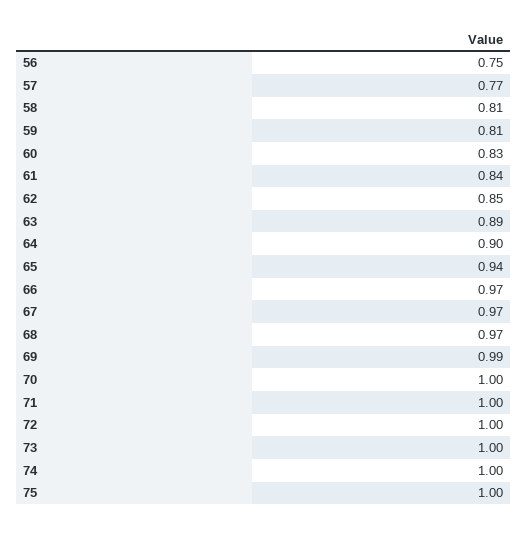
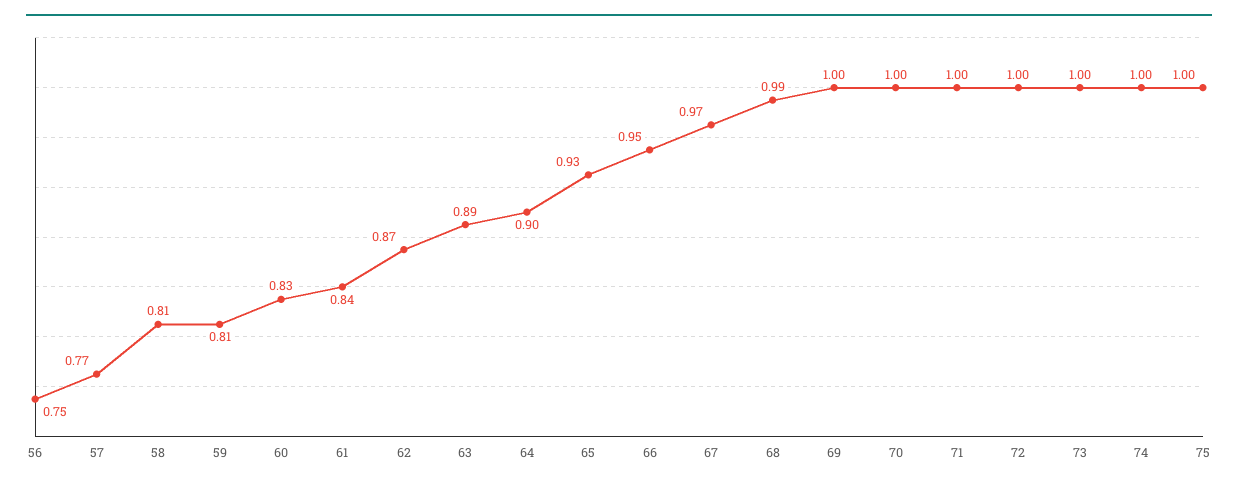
62: 0.85 -> 0.87
65: 0.94 -> 0.93
66: 0.97 -> 0.95
68: 0.97 -> 0.99
69: 0.99 -> 1

